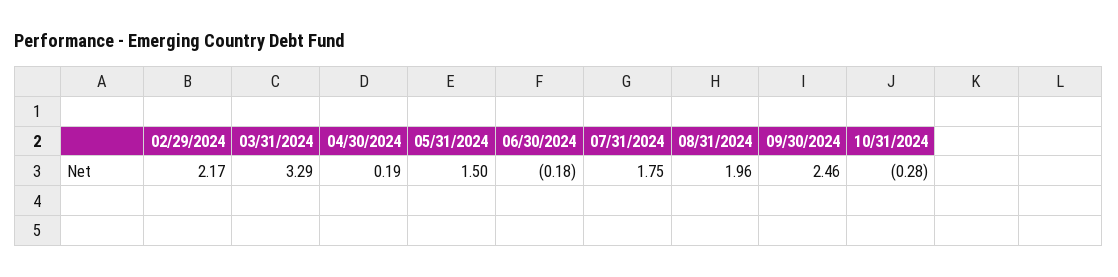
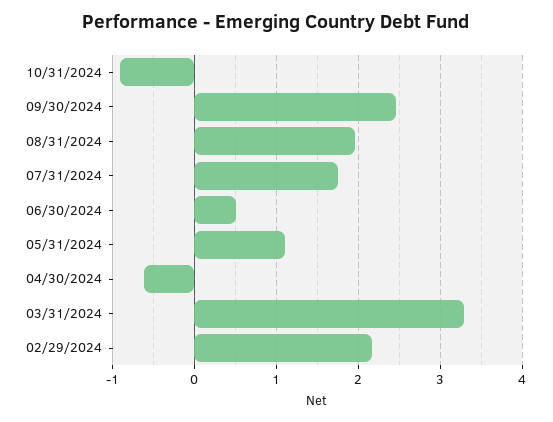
04/30/2024: 0.19 -> -0.6
05/31/2024: 1.5 -> 1.1
06/30/2024: -0.18 -> 0.5
10/31/2024: -0.28 -> -0.9

